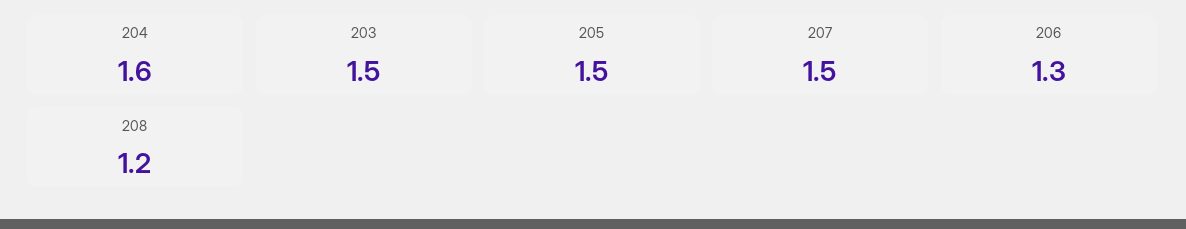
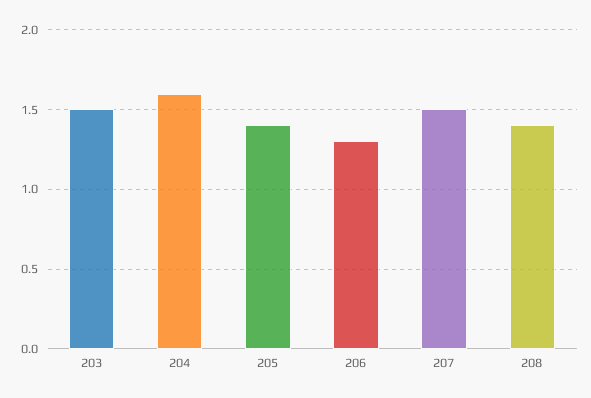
205: 1.5 -> 1.4
208: 1.2 -> 1.4

